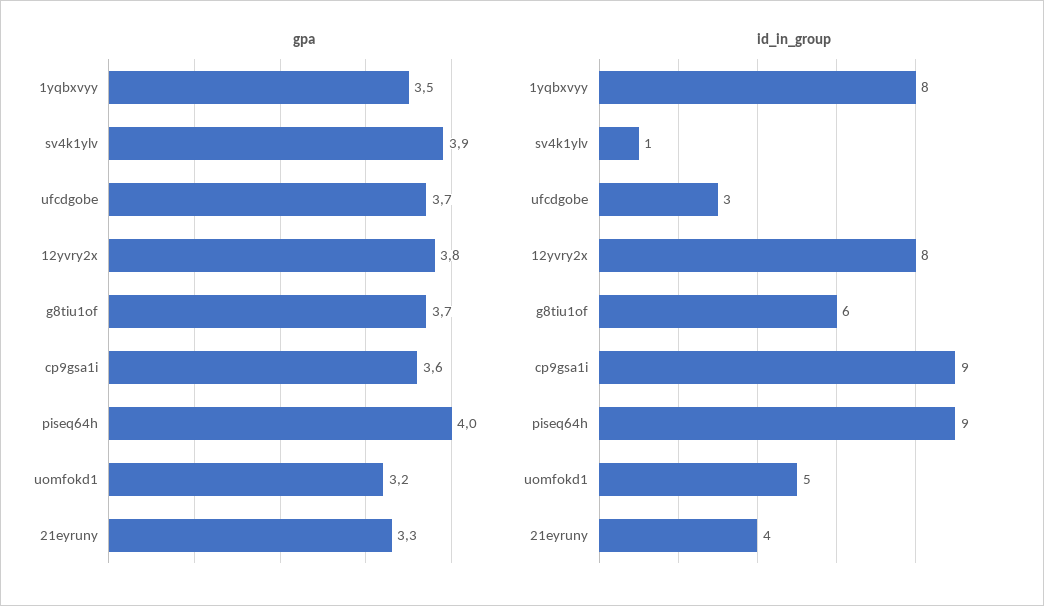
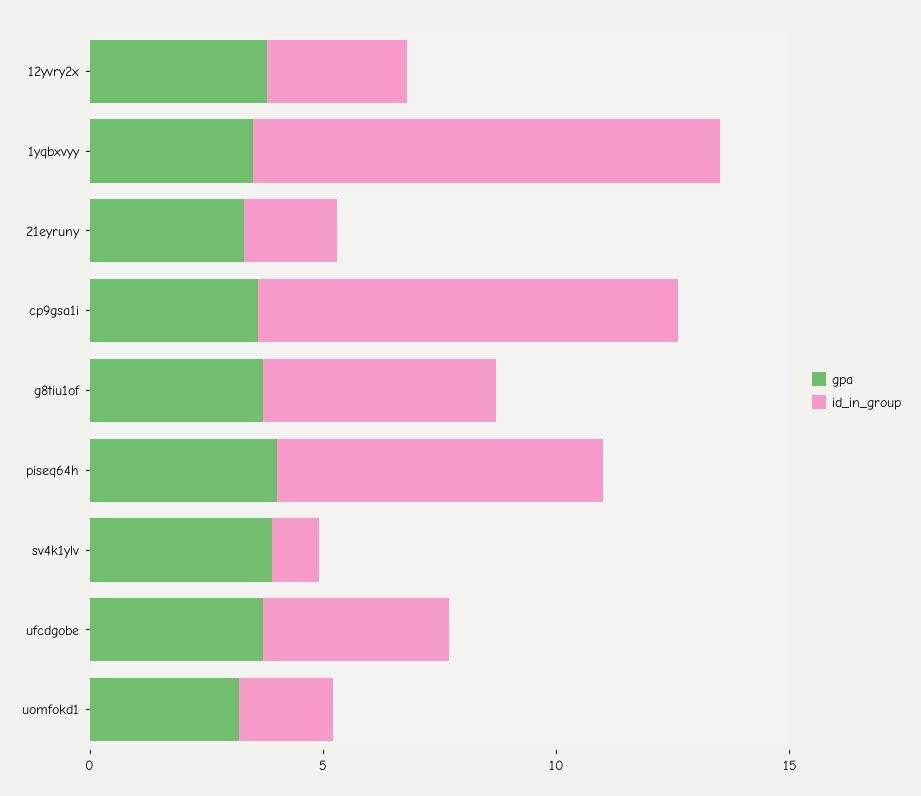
id_in_group, 1yqbxvyy: 8 -> 10
id_in_group, ufcdgobe: 3 -> 4
id_in_group, 12yvry2x: 8 -> 3
id_in_group, g8tiu1of: 6 -> 5
id_in_group, piseq64h: 9 -> 7
id_in_group, uomfokd1: 5 -> 2
id_in_group, 21eyruny: 4 -> 2

